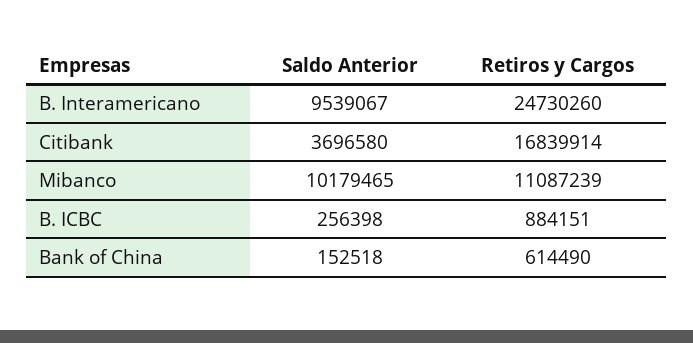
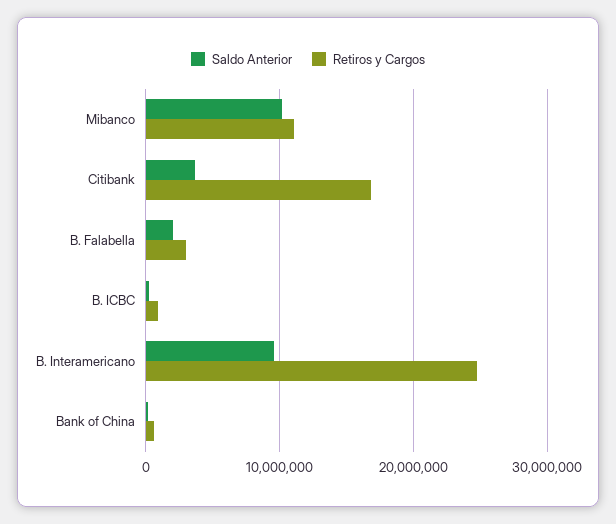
Saldo Anterior, B. Falabella: none -> 2000000
Retiros y Cargos, B. Falabella: none -> 3000000

